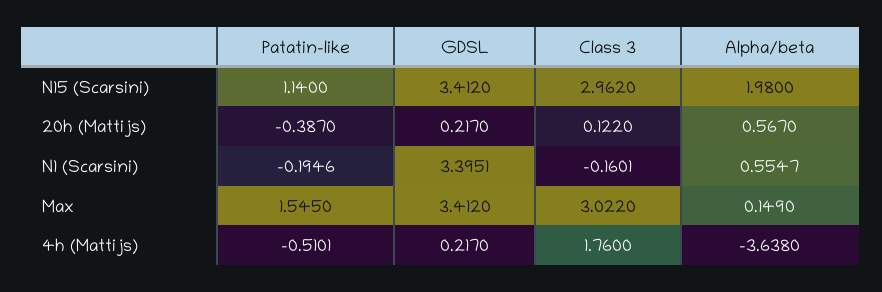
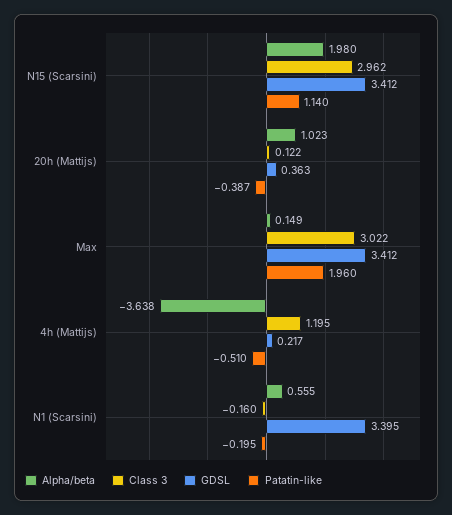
GDSL, 20h (Mattijs): 0.217 -> 0.363
Alpha/beta, 20h (Mattijs): 0.567 -> 1.023
Patatin-like, Max: 1.545 -> 1.96
Class 3, 4h (Mattijs): 1.76 -> 1.195

